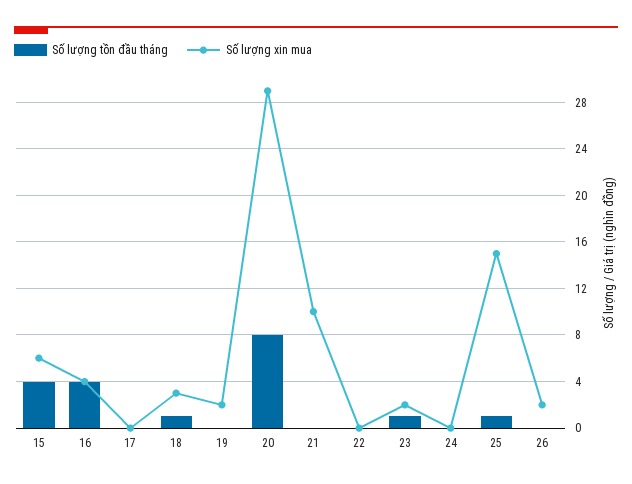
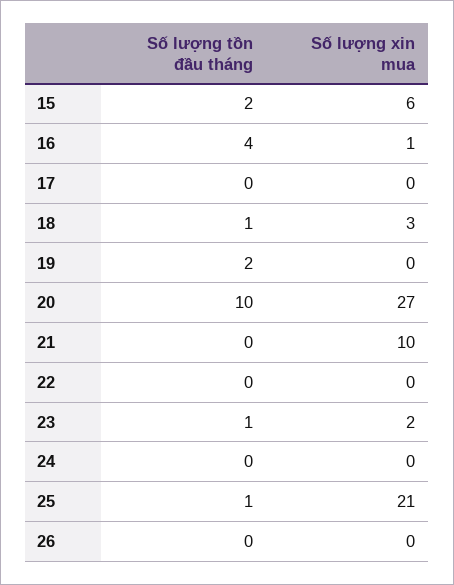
Số lượng tồn đầu tháng, 15: 4 -> 2
Số lượng xin mua, 16: 4 -> 1
Số lượng tồn đầu tháng, 19: 0 -> 2
Số lượng xin mua, 19: 2 -> 0
Số lượng tồn đầu tháng, 20: 8 -> 10
Số lượng xin mua, 20: 29 -> 27
Số lượng xin mua, 25: 15 -> 21
Số lượng xin mua, 26: 2 -> 0

